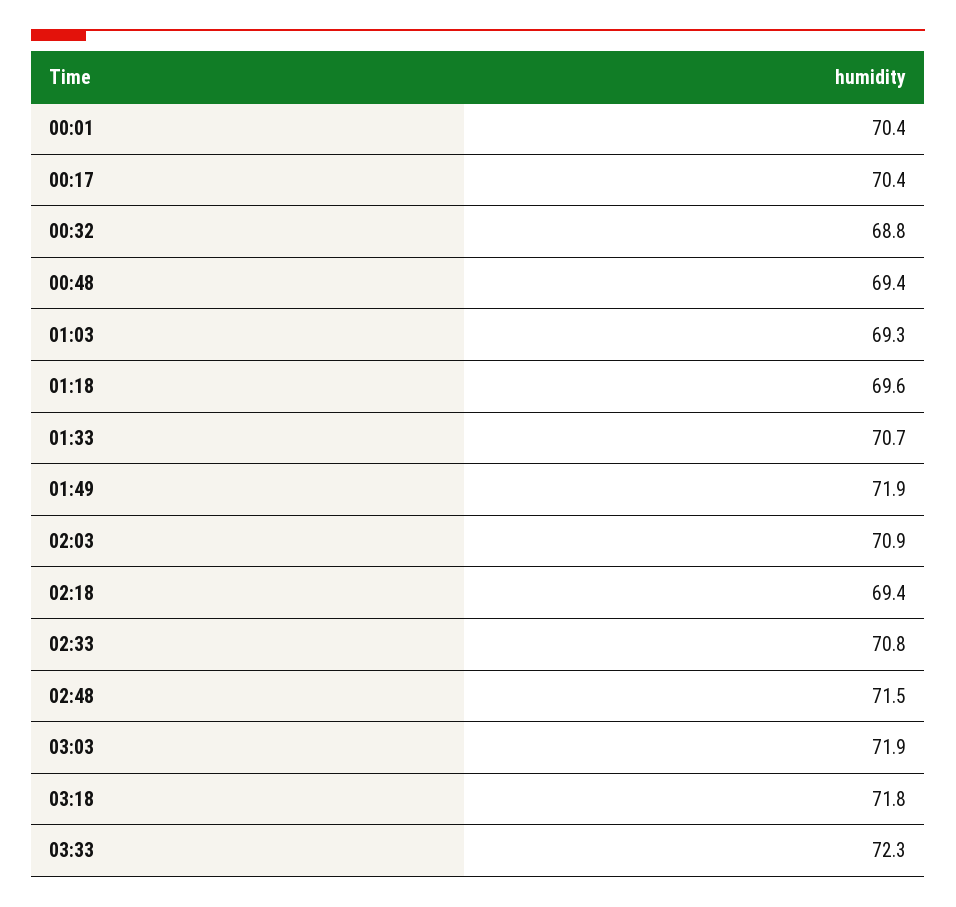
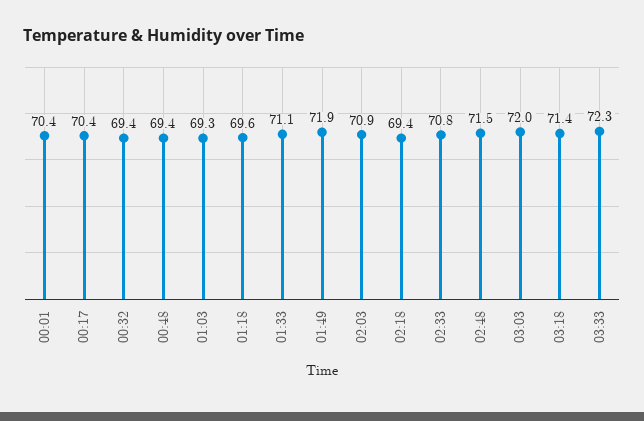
00:32: 68.8 -> 69.4
01:33: 70.7 -> 71.1
03:03: 71.9 -> 72
03:18: 71.8 -> 71.4

